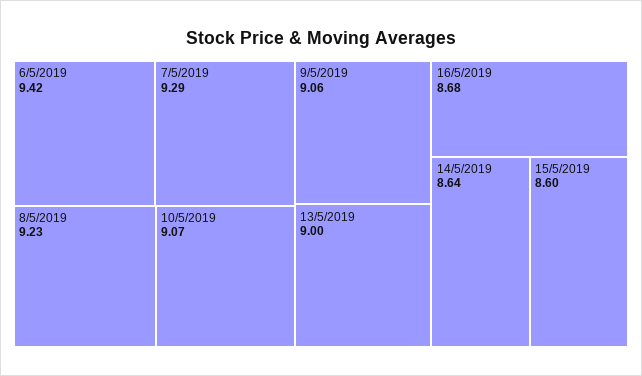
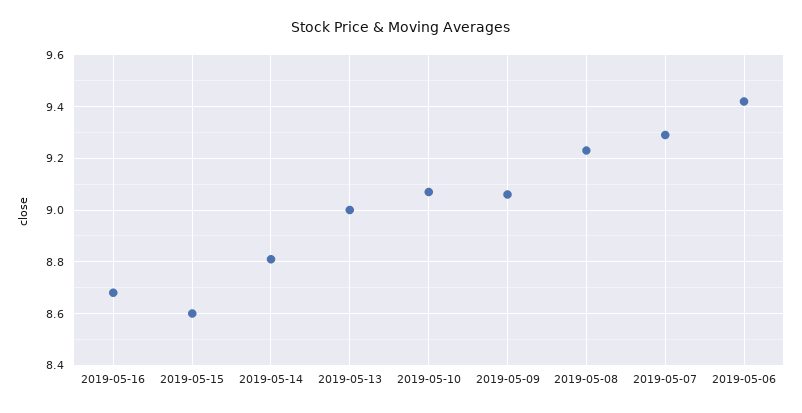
14/5/2019: 8.64 -> 8.8

